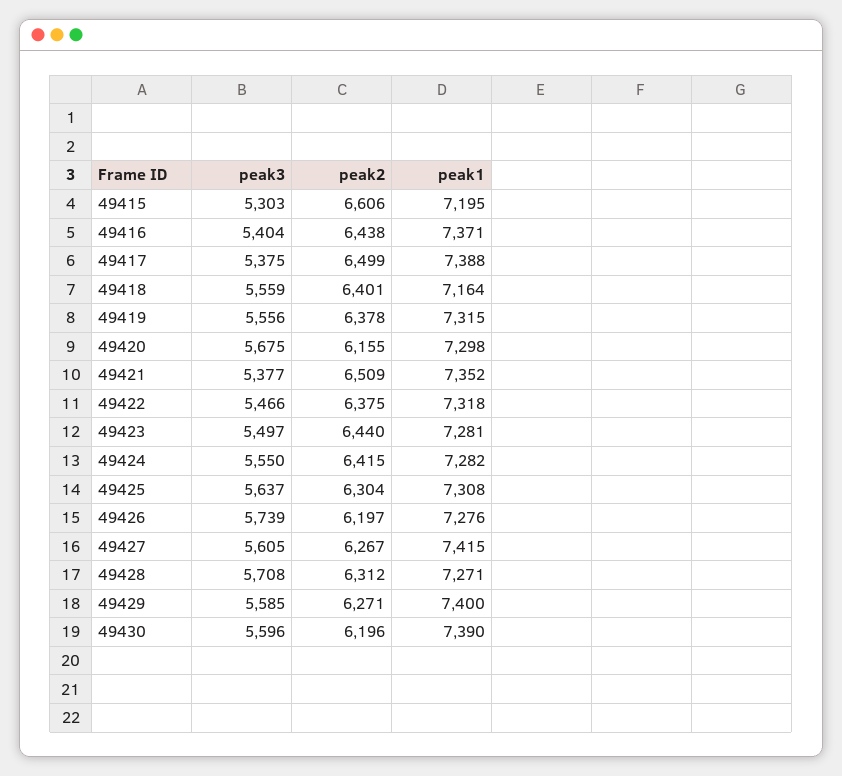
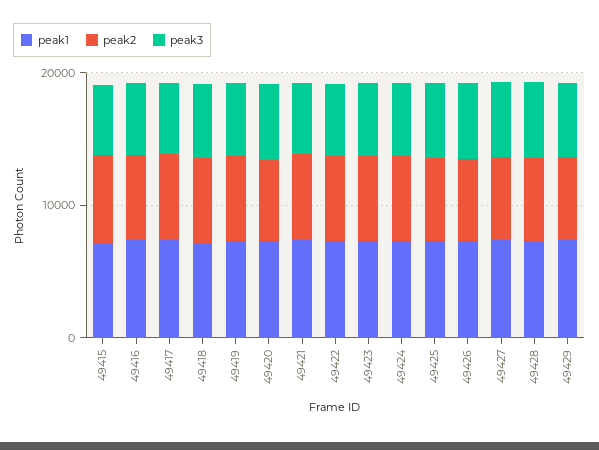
peak3, 49430: 5596 -> none
peak2, 49430: 6196 -> none
peak1, 49430: 7390 -> none

